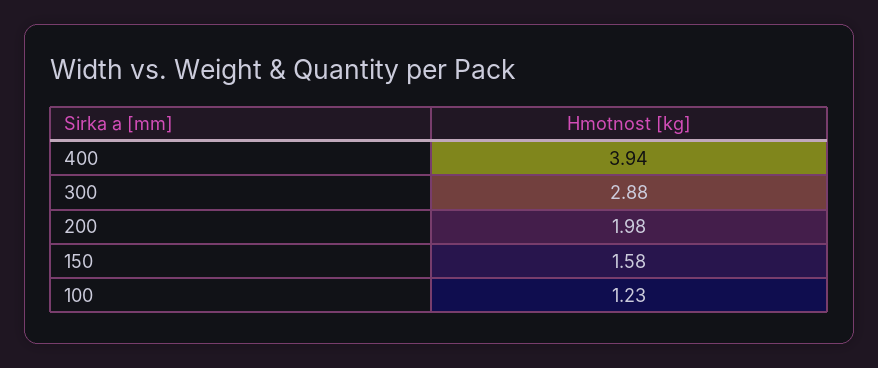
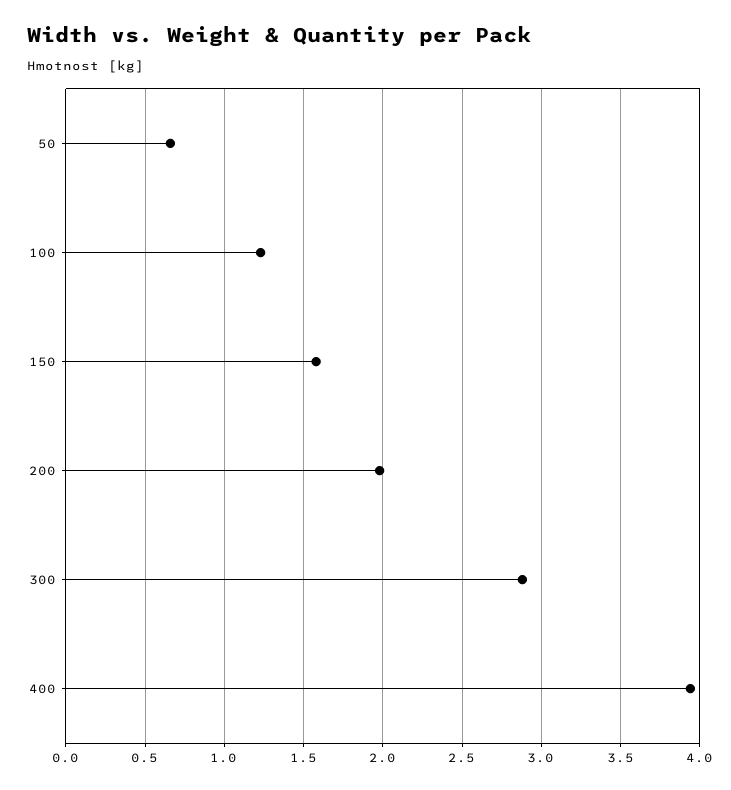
50: none -> 0.65

